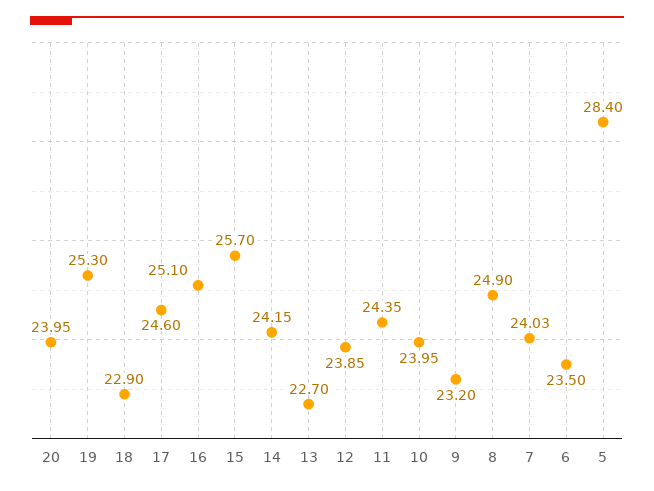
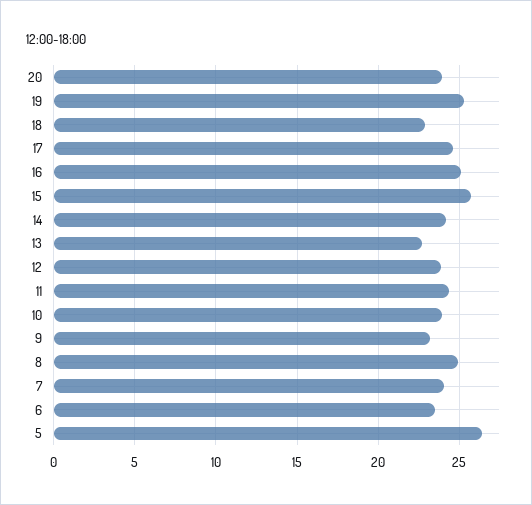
5: 28.4 -> 26.5

